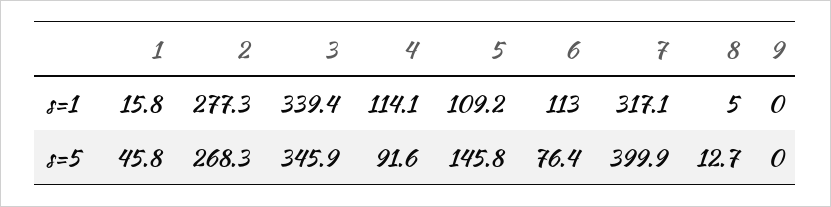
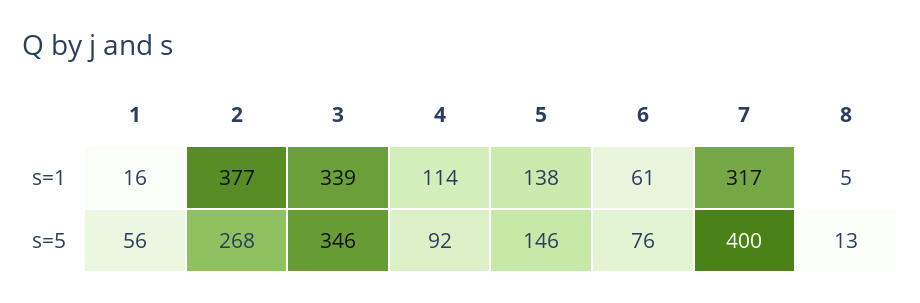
2, s=1: 277.3 -> 377
5, s=1: 109.2 -> 138
6, s=1: 113 -> 61
9, s=1: 0 -> none
1, s=5: 45.8 -> 56
9, s=5: 0 -> none

